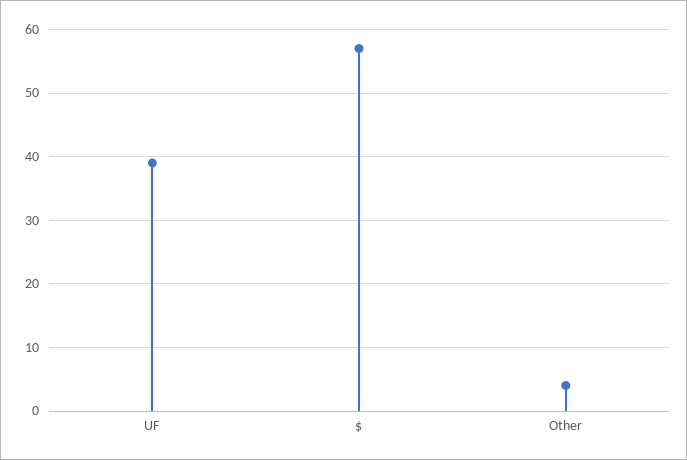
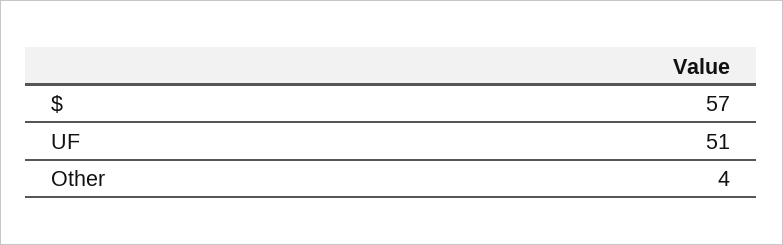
UF: 39 -> 51

